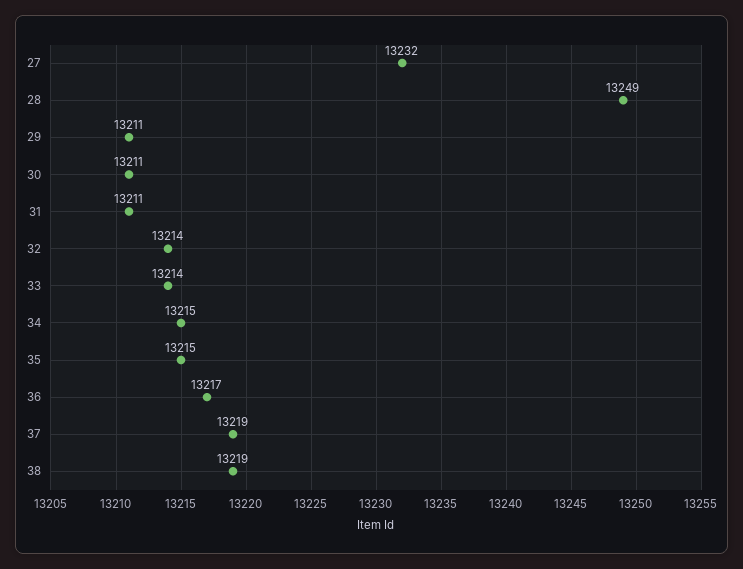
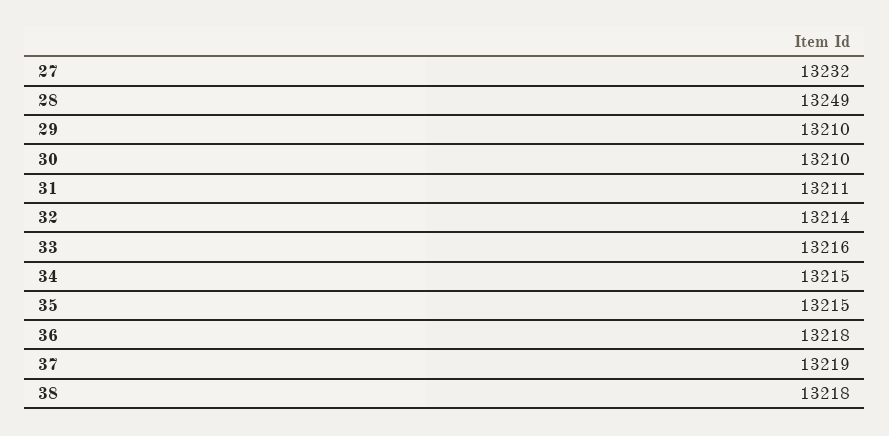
29: 13211 -> 13210
30: 13211 -> 13210
33: 13214 -> 13216
36: 13217 -> 13218
38: 13219 -> 13218

